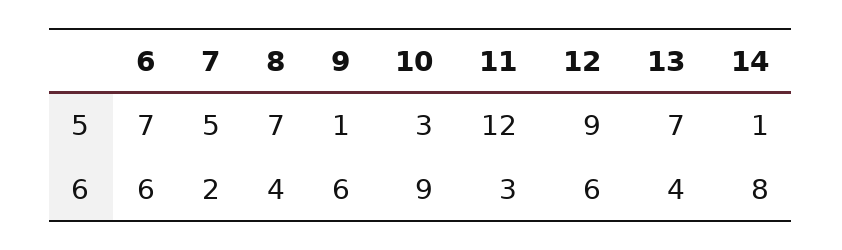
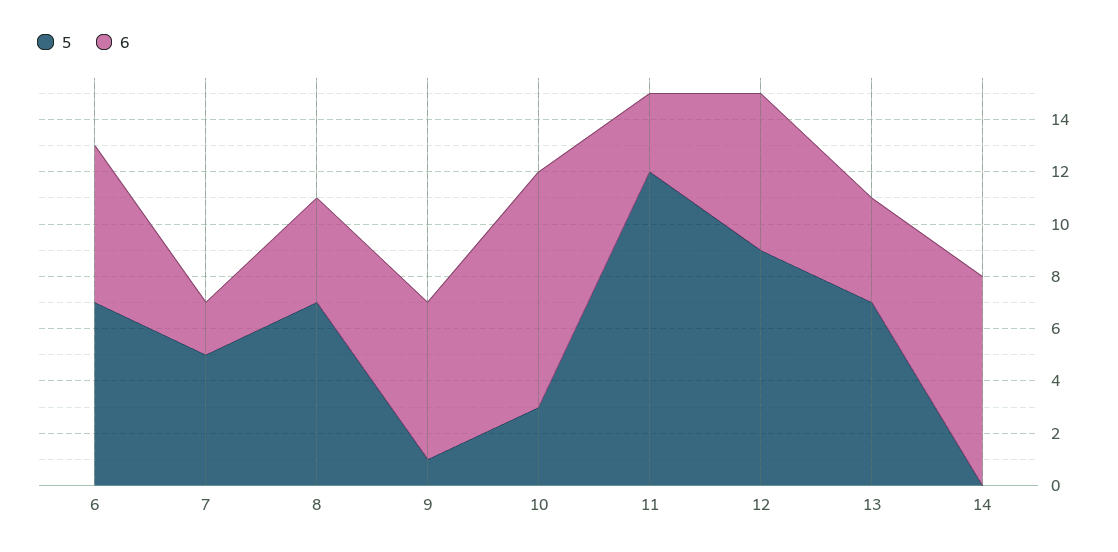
5, 14: 1 -> 0

